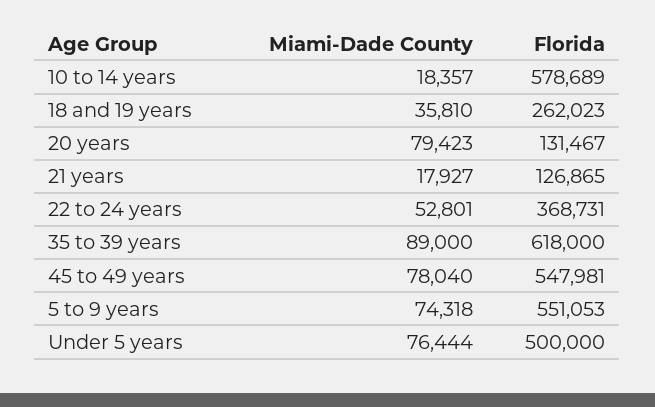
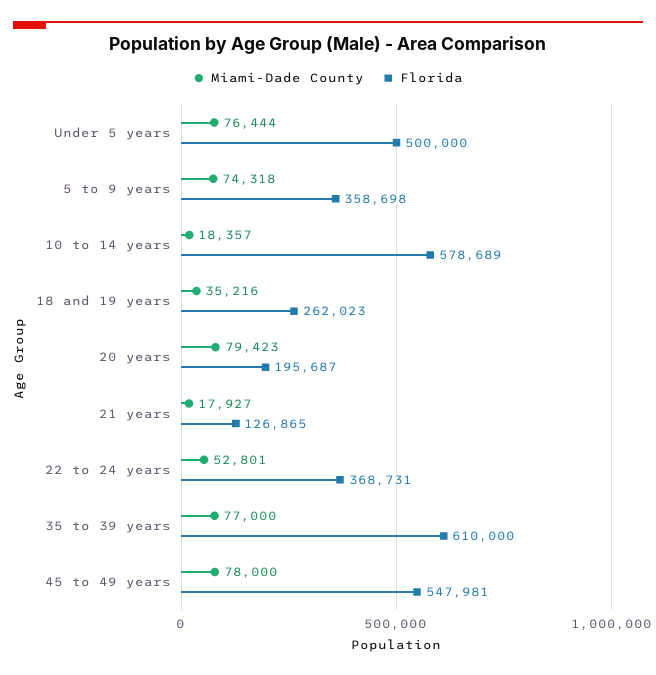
Miami-Dade County, 18 and 19 years: 35810 -> 35216
Florida, 20 years: 131467 -> 195687
Miami-Dade County, 35 to 39 years: 89000 -> 77000
Florida, 35 to 39 years: 618000 -> 610000
Miami-Dade County, 45 to 49 years: 78040 -> 78000
Florida, 5 to 9 years: 551053 -> 358698

